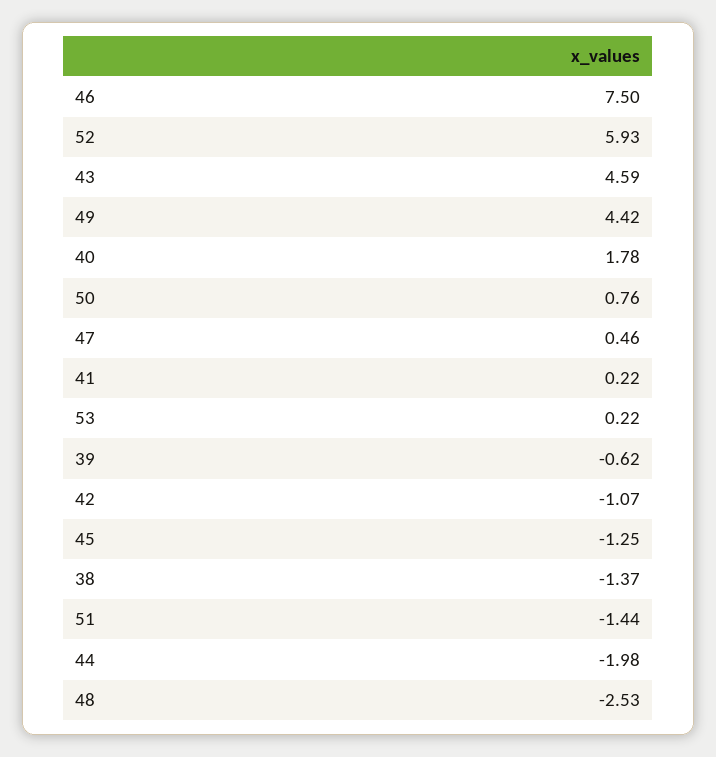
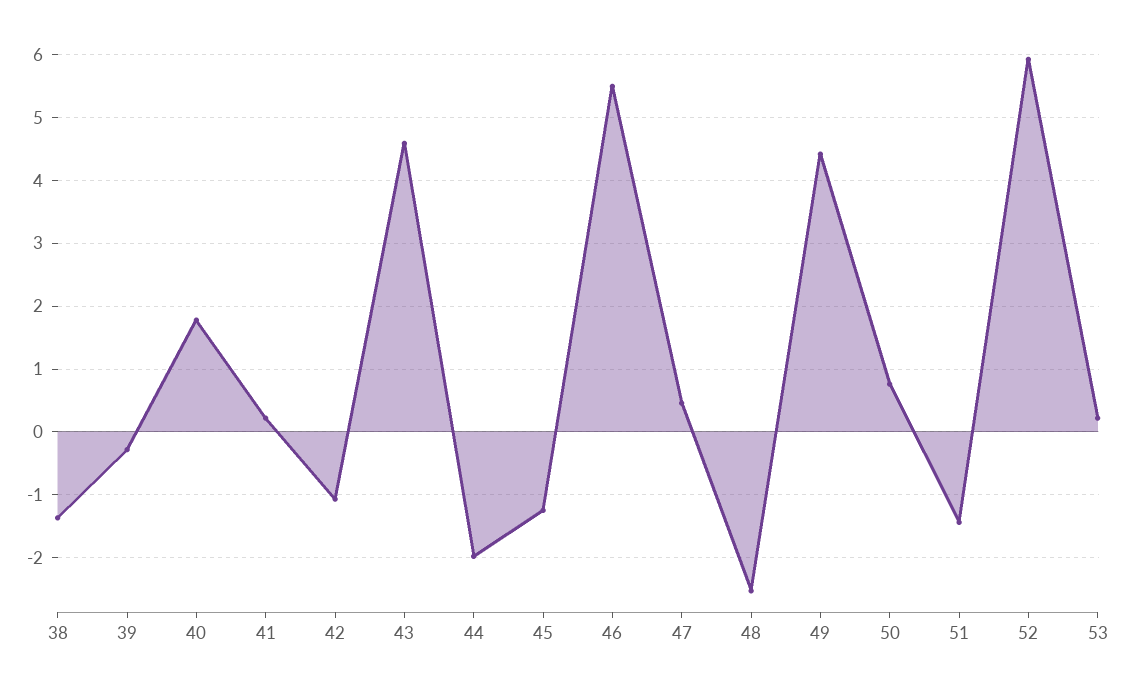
46: 7.5 -> 5.5
39: -0.62 -> -0.3

